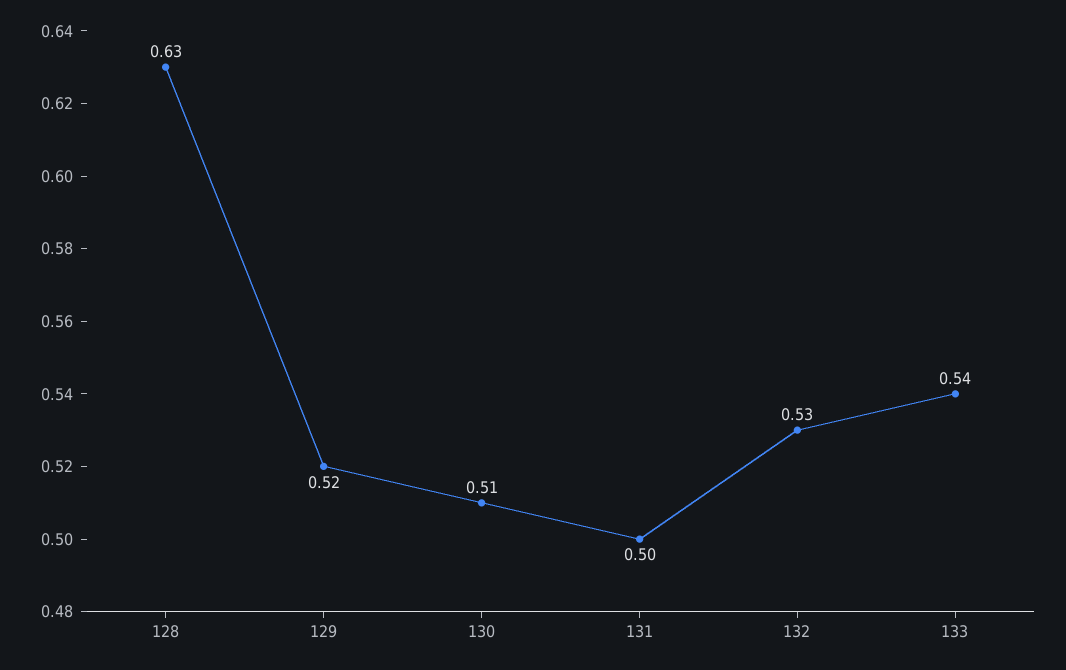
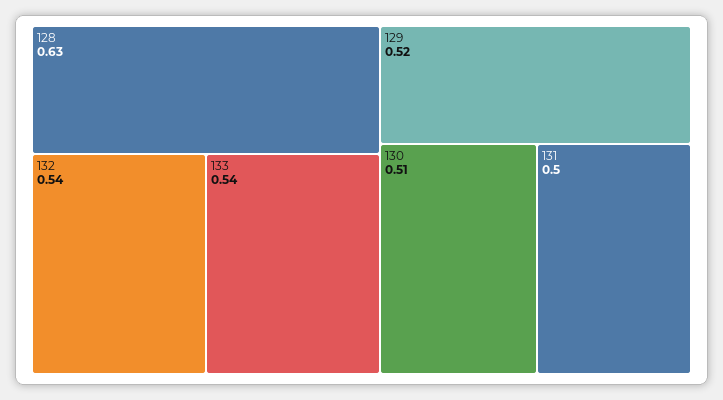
132: 0.53 -> 0.54

